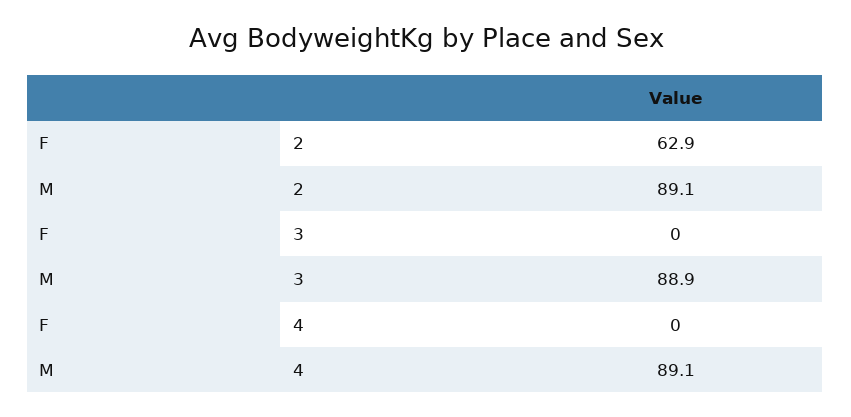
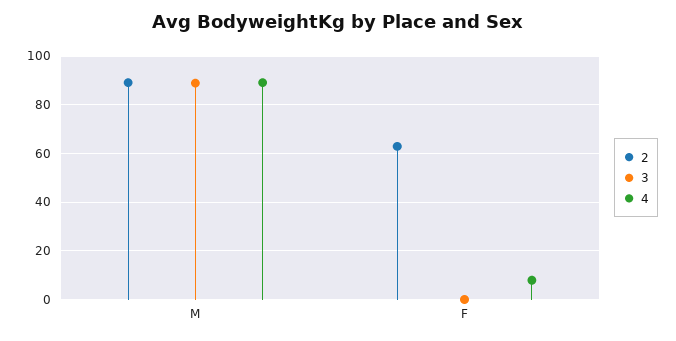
4, F: 0 -> 7.5

